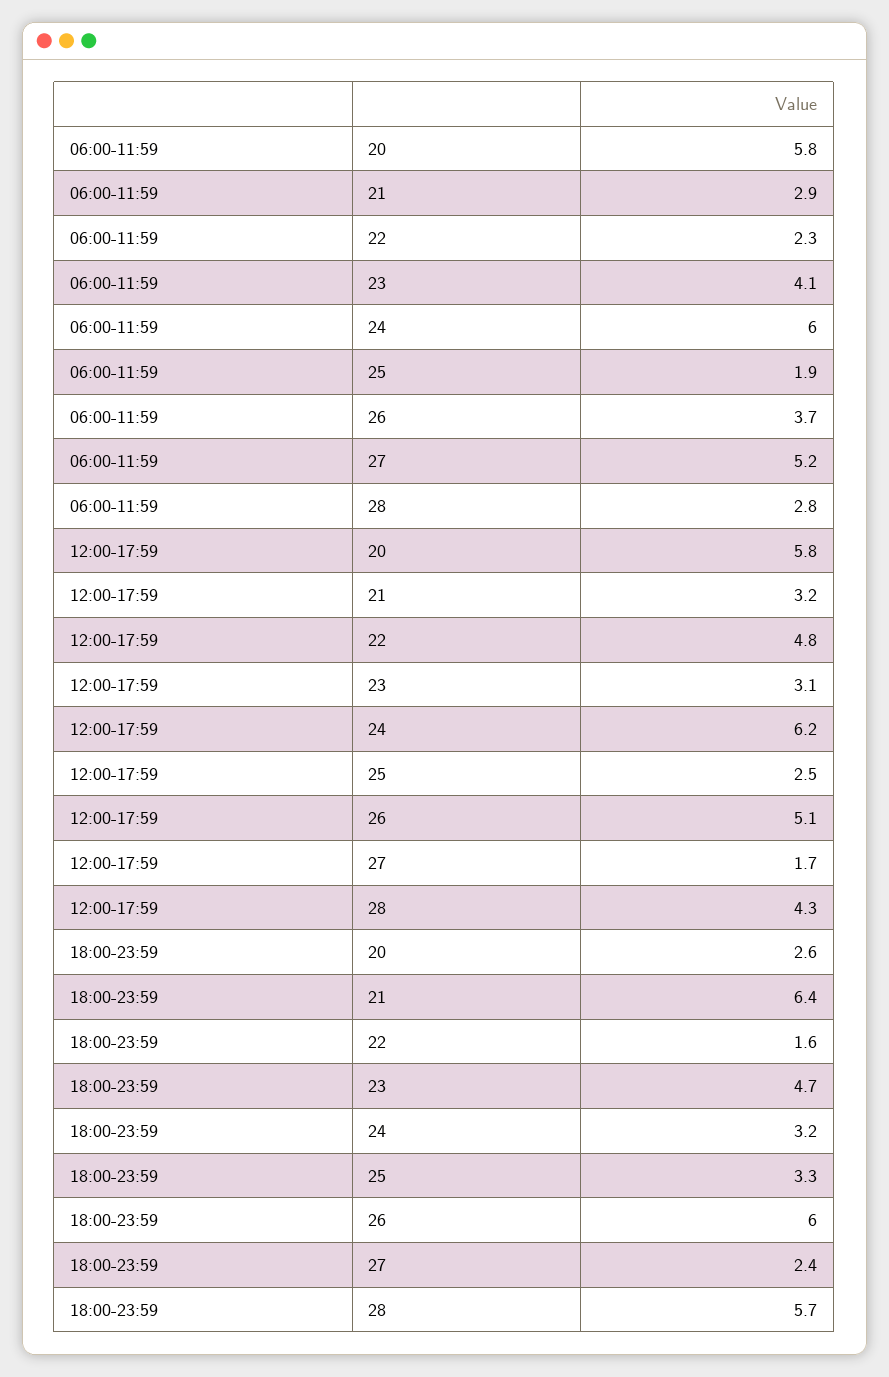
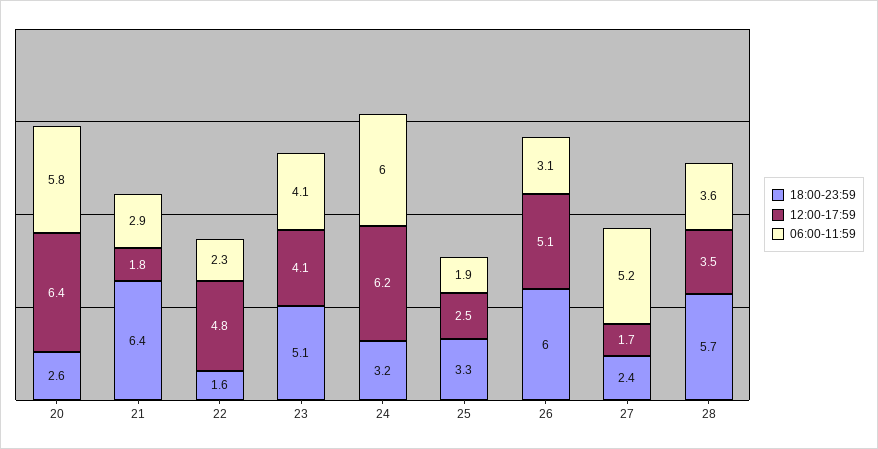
06:00-11:59, 26: 3.7 -> 3.1
06:00-11:59, 28: 2.8 -> 3.6
12:00-17:59, 20: 5.8 -> 6.4
12:00-17:59, 21: 3.2 -> 1.8
12:00-17:59, 23: 3.1 -> 4.1
12:00-17:59, 28: 4.3 -> 3.5
18:00-23:59, 23: 4.7 -> 5.1

